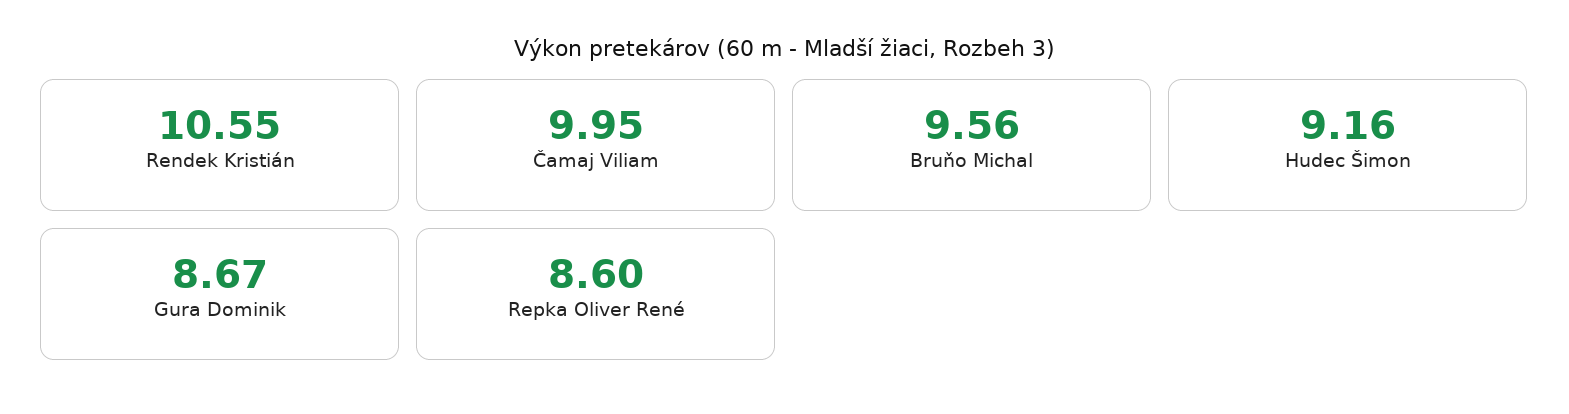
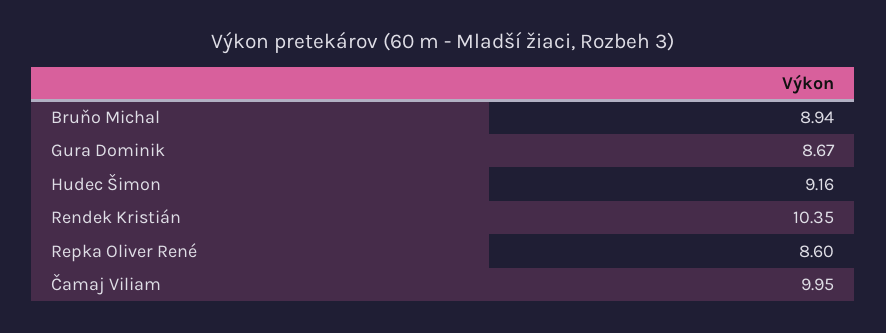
Rendek Kristián: 10.55 -> 10.35
Bruňo Michal: 9.56 -> 8.94

